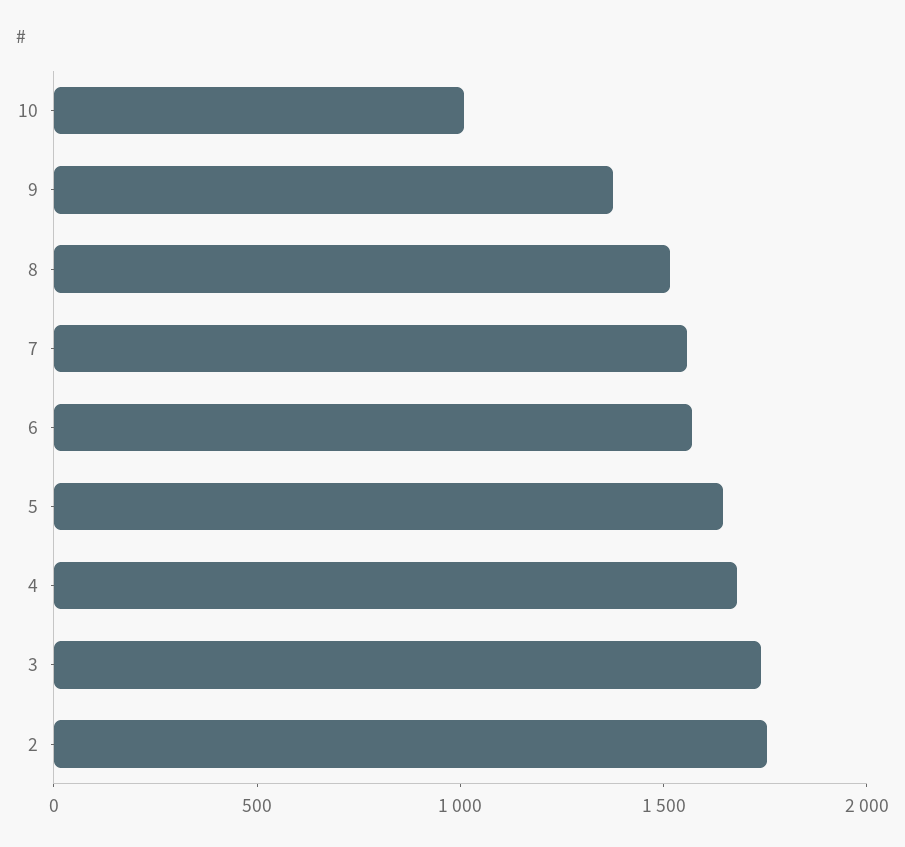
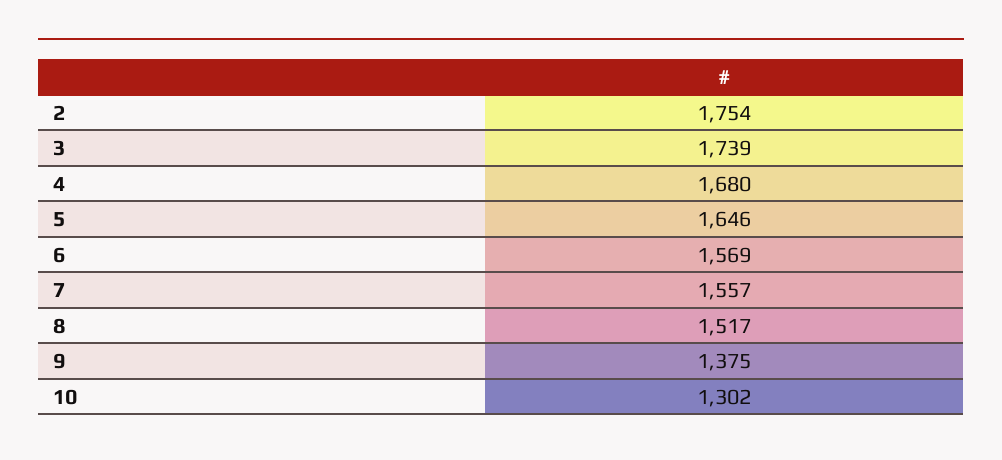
10: 1000 -> 1302

